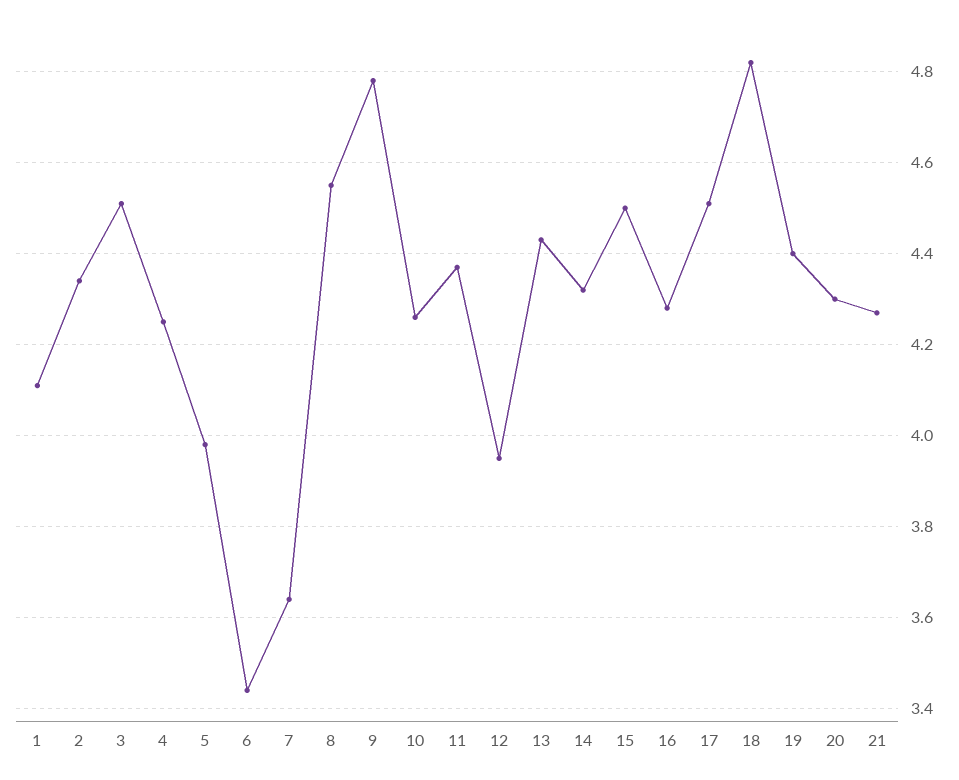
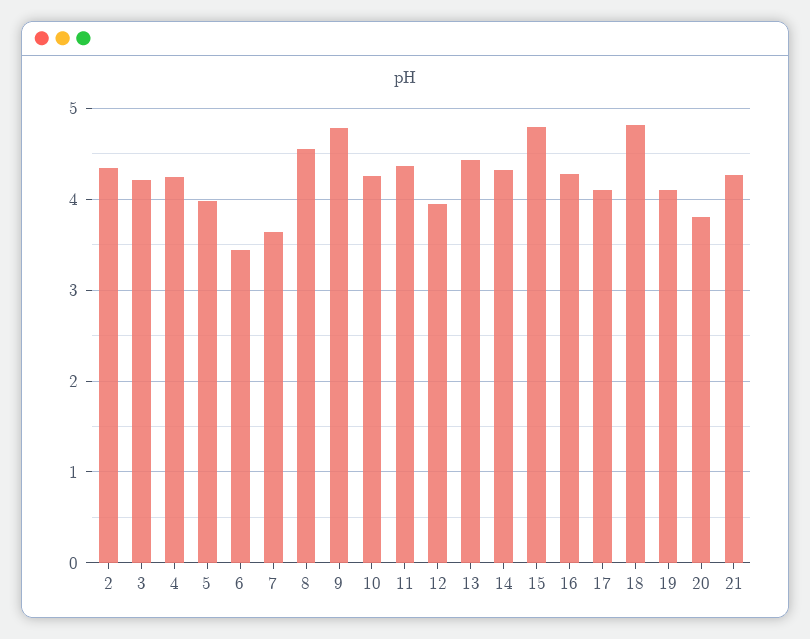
1: 4.1 -> none
3: 4.5 -> 4.2
15: 4.5 -> 4.8
17: 4.5 -> 4.1
19: 4.4 -> 4.1
20: 4.3 -> 3.8

